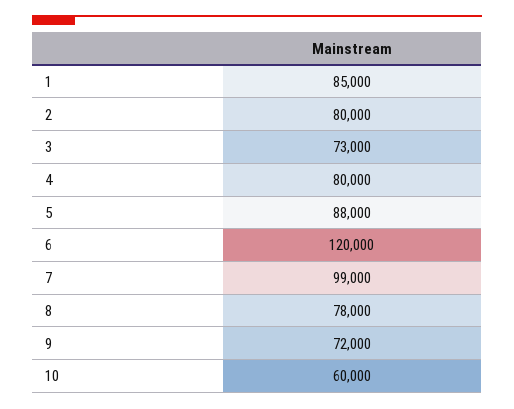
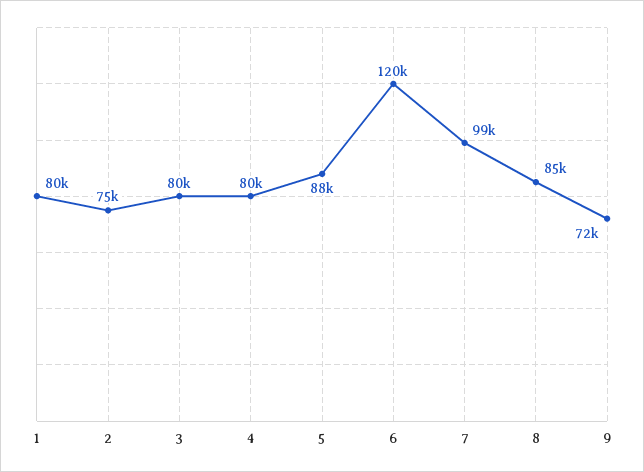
1: 85000 -> 80000
2: 80000 -> 75000
3: 73000 -> 80000
8: 78000 -> 85000
10: 60000 -> none

